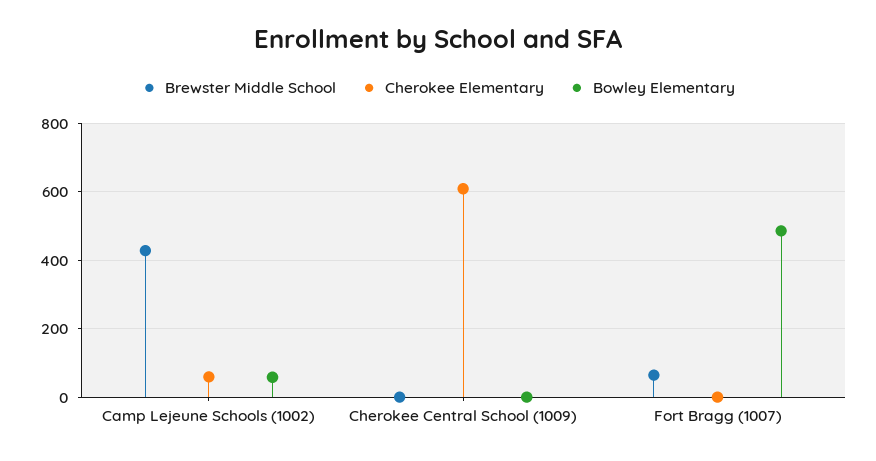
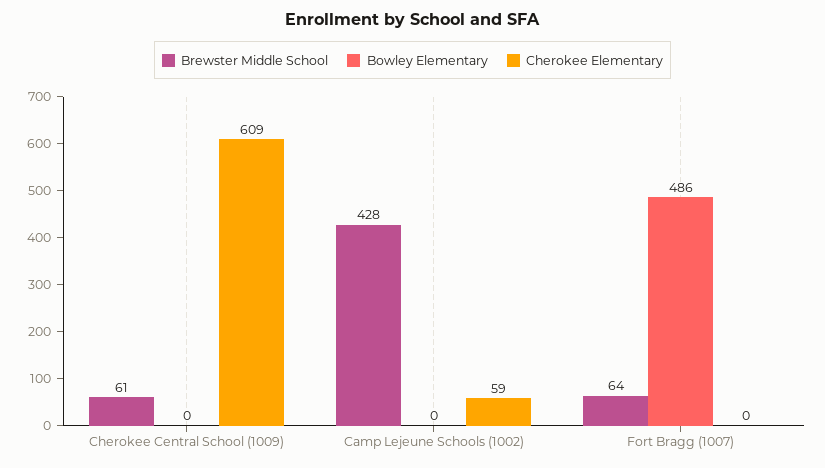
Bowley Elementary, Camp Lejeune Schools (1002): 60 -> 0
Brewster Middle School, Cherokee Central School (1009): 0 -> 61

